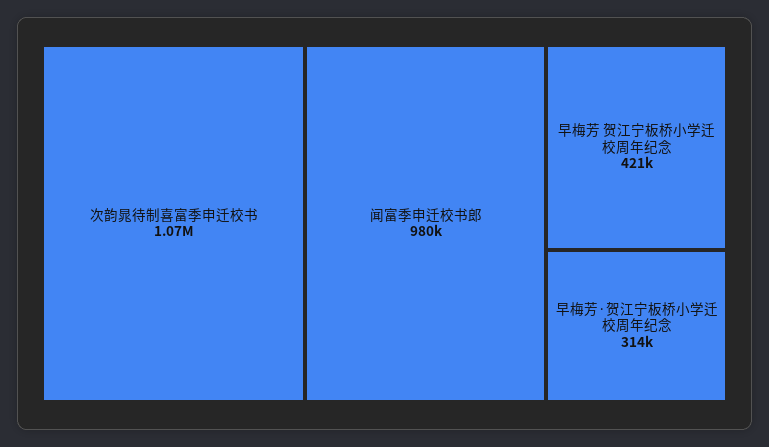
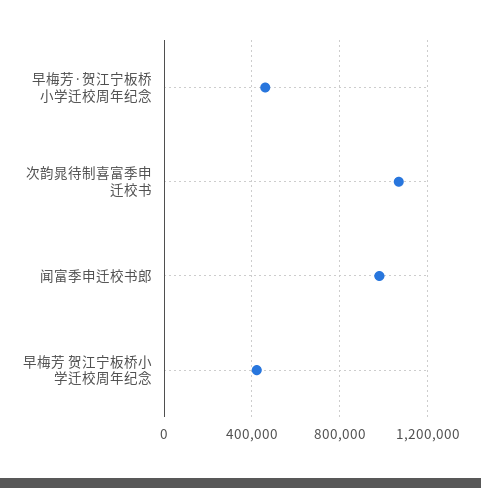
早梅芳·贺江宁板桥小学迁校周年纪念: 314000 -> 450000

